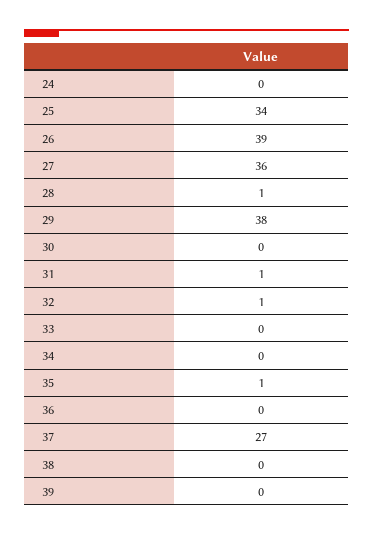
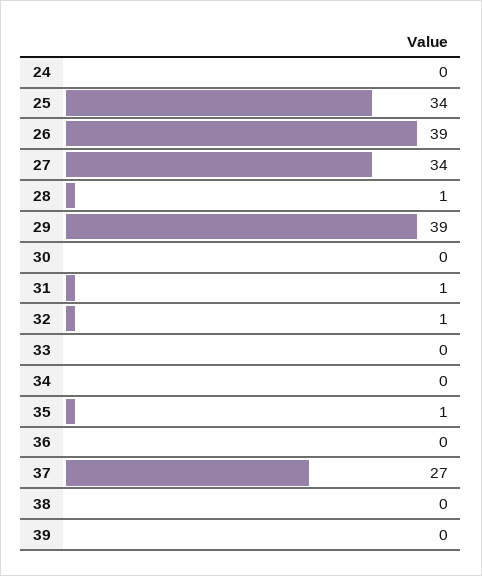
27: 36 -> 34
29: 38 -> 39

